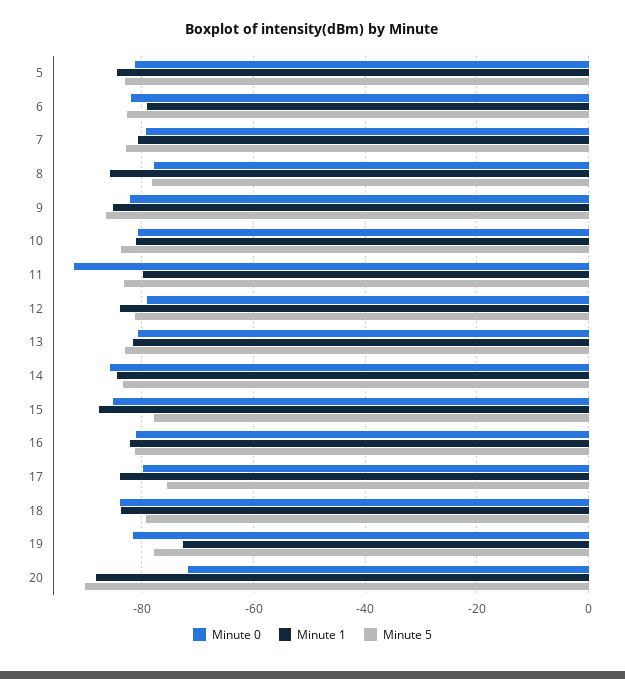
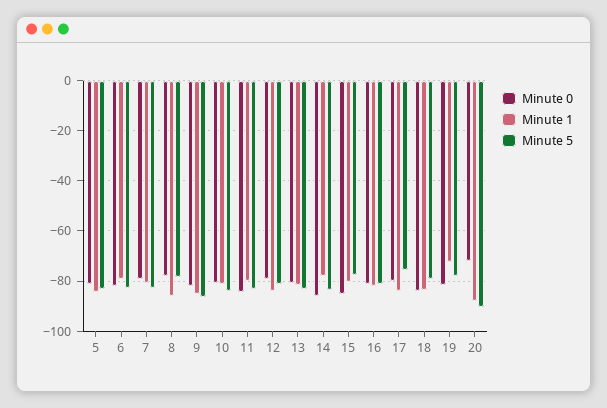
Minute 0, 11: -92 -> -85
Minute 1, 14: -84 -> -77.5
Minute 1, 15: -88 -> -80

